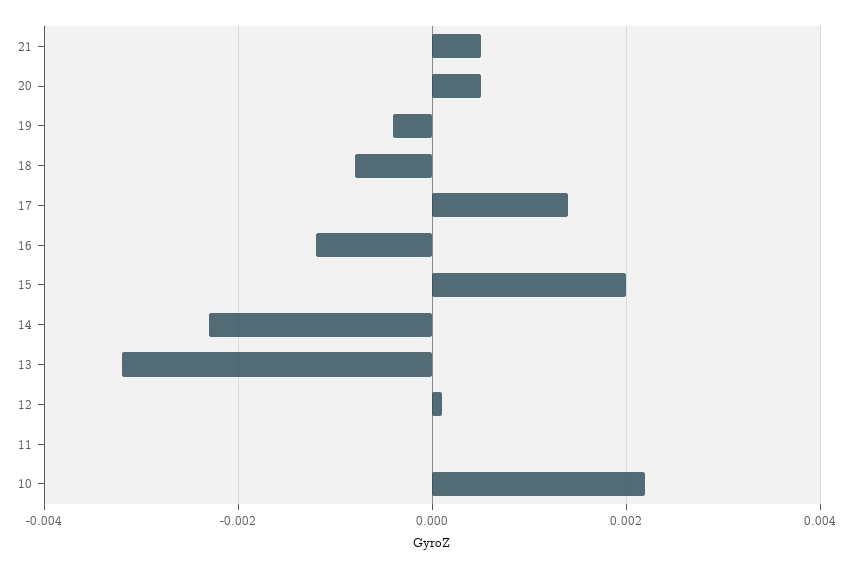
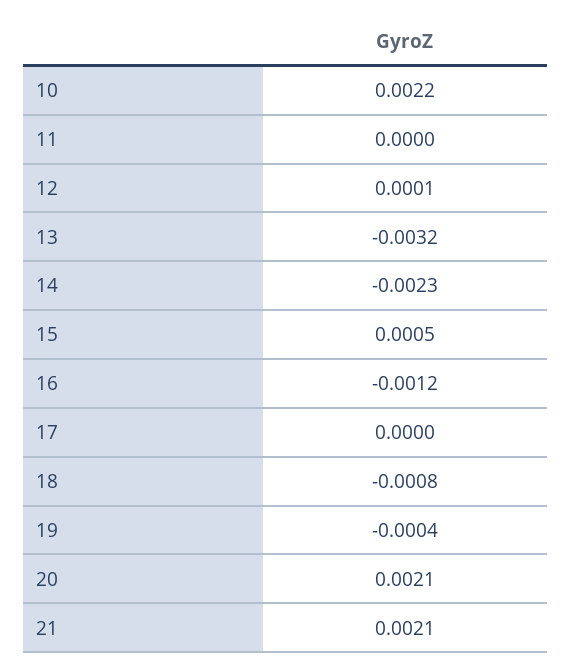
21: 0.0005 -> 0.0021
20: 0.0005 -> 0.0021
17: 0.0015 -> 0
15: 0.002 -> 0.0005

